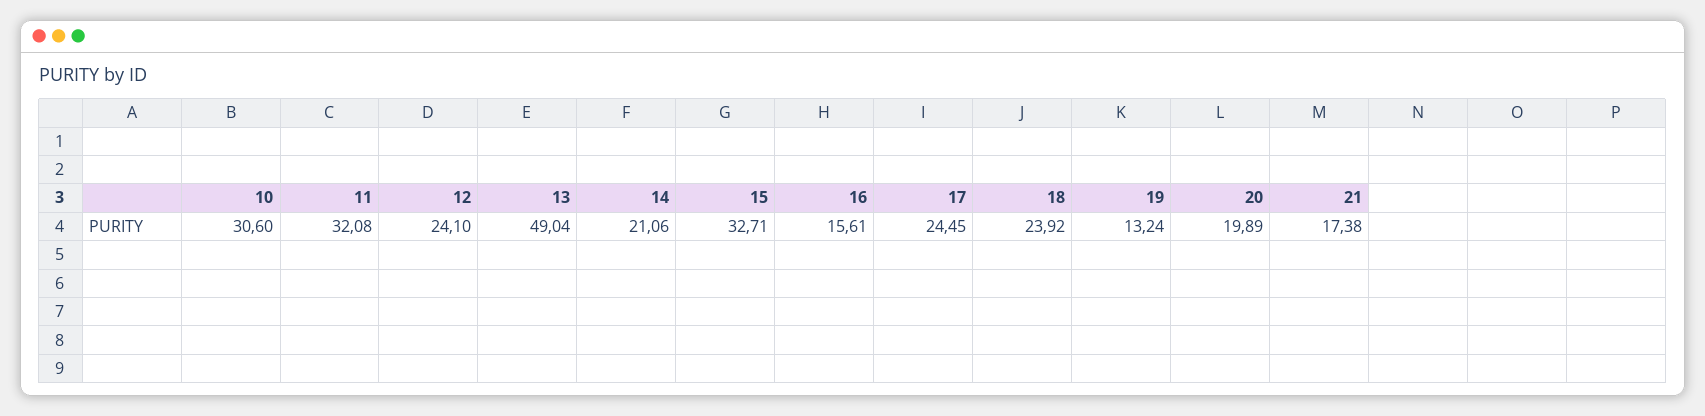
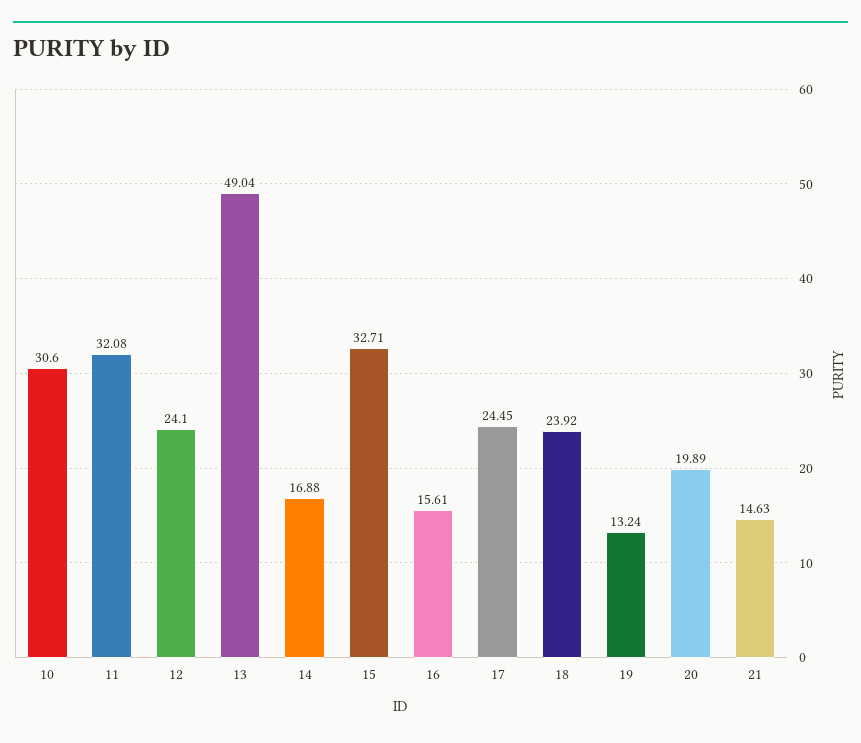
14: 21.06 -> 16.88
21: 17.38 -> 14.63

